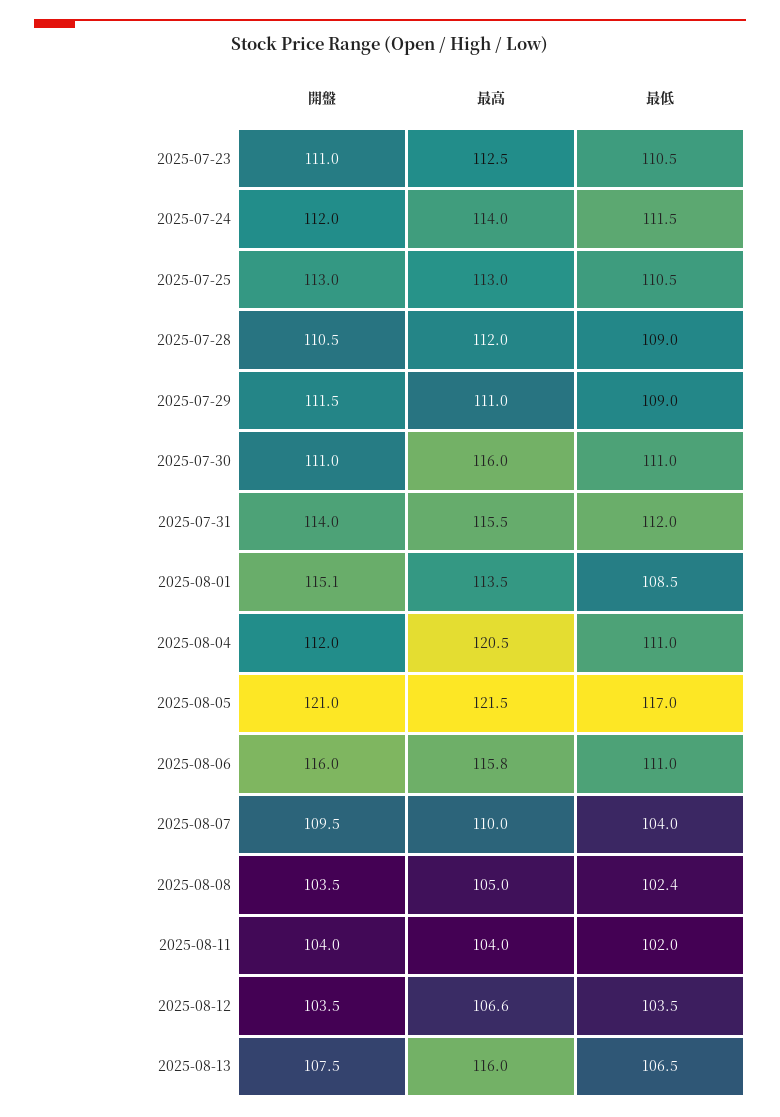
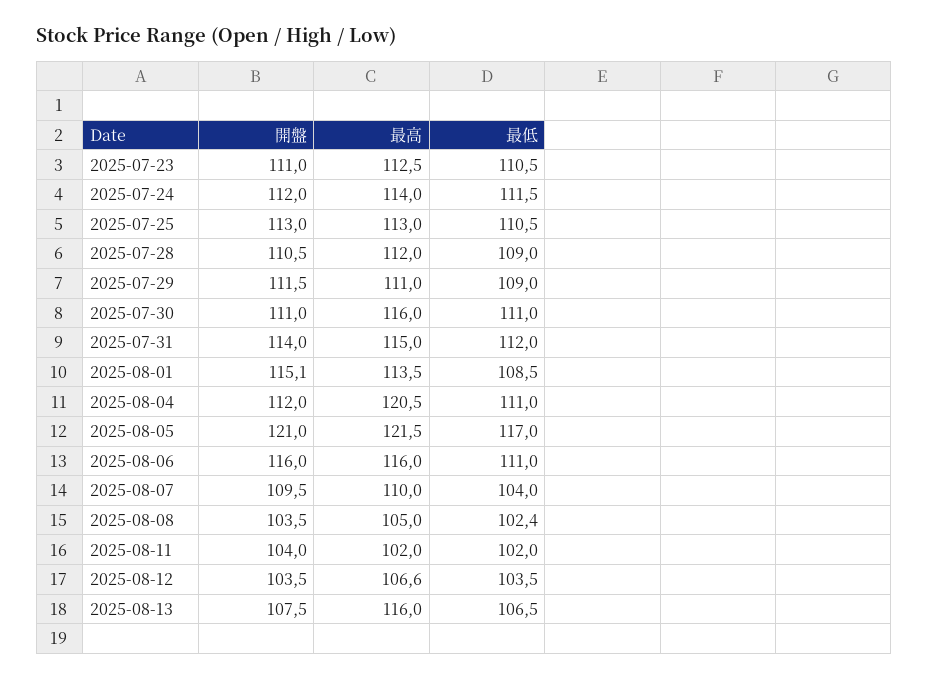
最高, 2025-07-31: 115.5 -> 115
最高, 2025-08-06: 115.8 -> 116
最高, 2025-08-11: 104 -> 102

